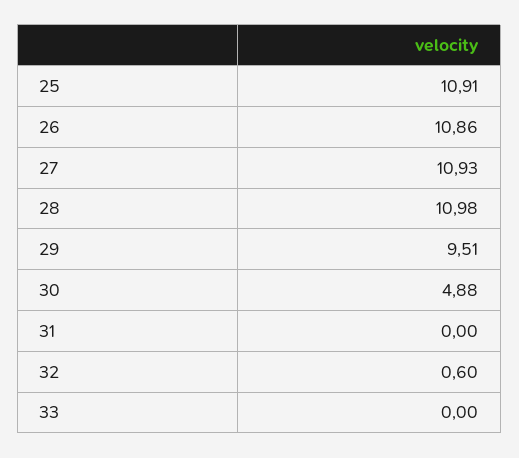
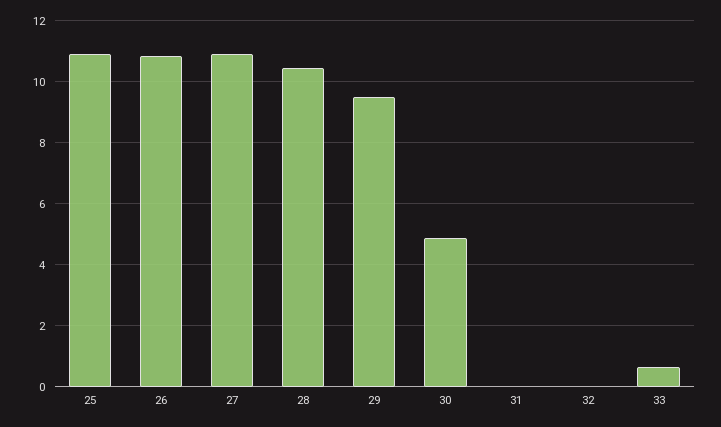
28: 10.98 -> 10.4
32: 0.6 -> 0
33: 0 -> 0.6

